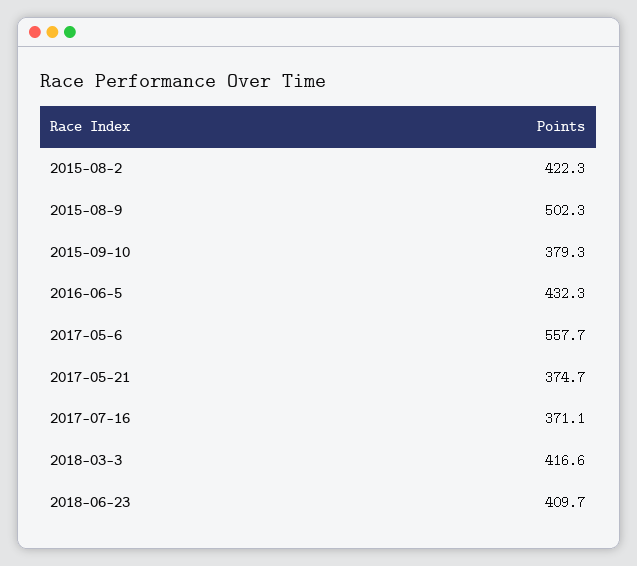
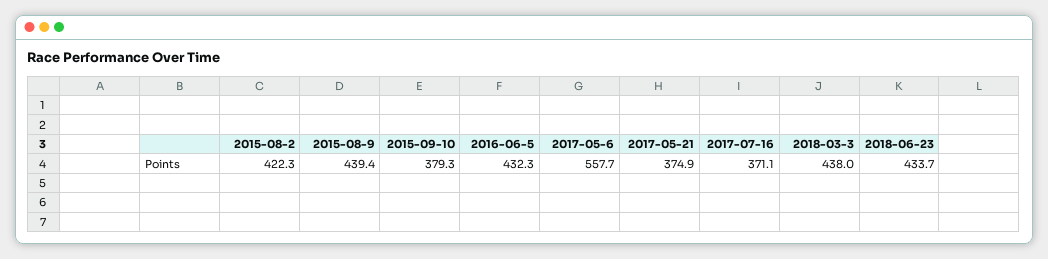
2015-08-9: 502.3 -> 439.4
2017-05-21: 374.7 -> 374.9
2018-03-3: 416.6 -> 438
2018-06-23: 409.7 -> 433.7

